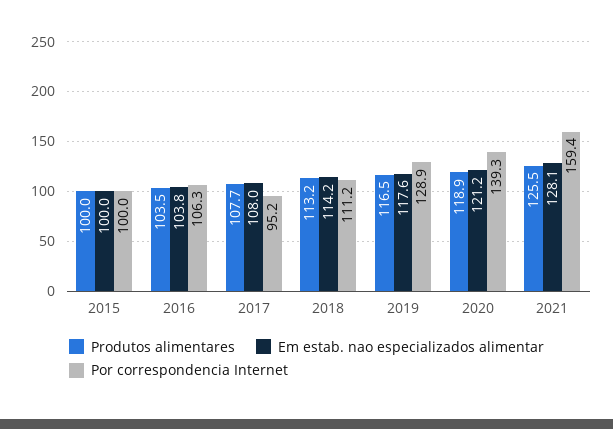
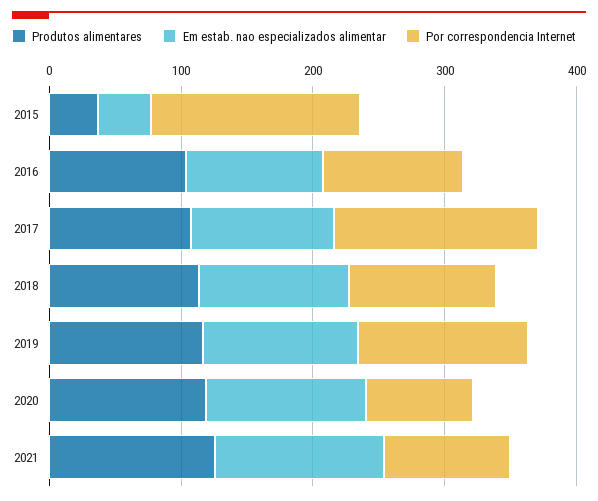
Produtos alimentares, 2015: 100 -> 40
Em estab. nao especializados alimentar, 2015: 100 -> 40
Por correspondencia Internet, 2015: 100 -> 160
Por correspondencia Internet, 2017: 95.2 -> 160
Por correspondencia Internet, 2020: 139.3 -> 80
Por correspondencia Internet, 2021: 159.4 -> 100

